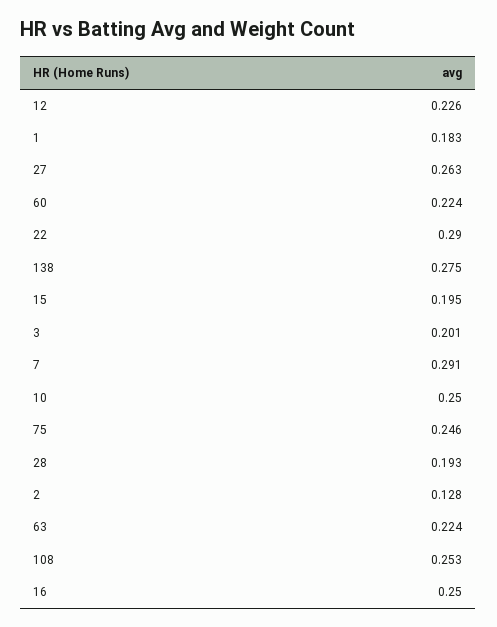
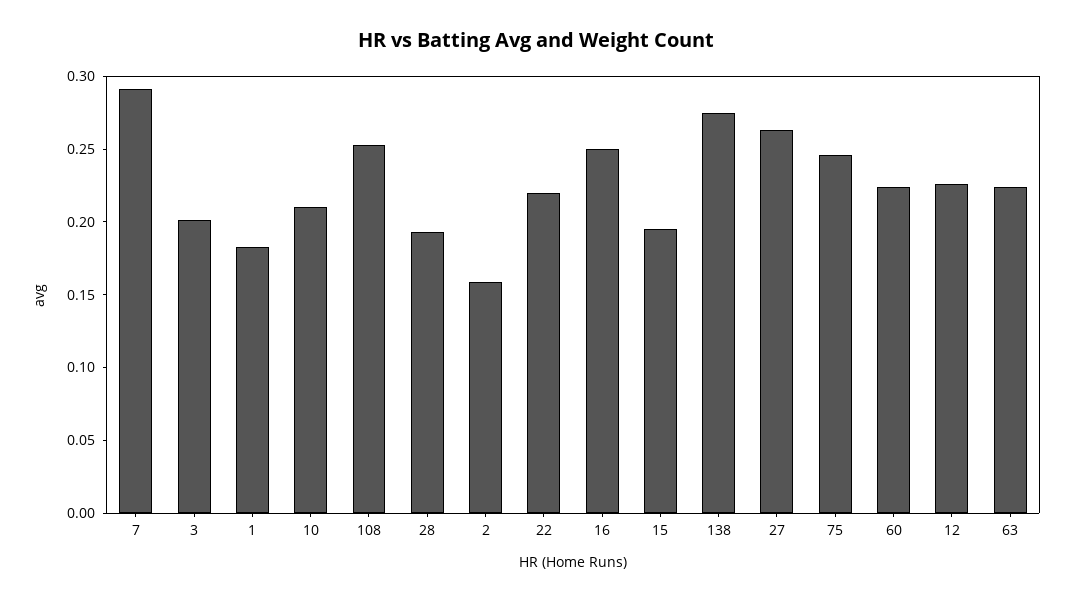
22: 0.29 -> 0.22
10: 0.25 -> 0.21
2: 0.128 -> 0.16

